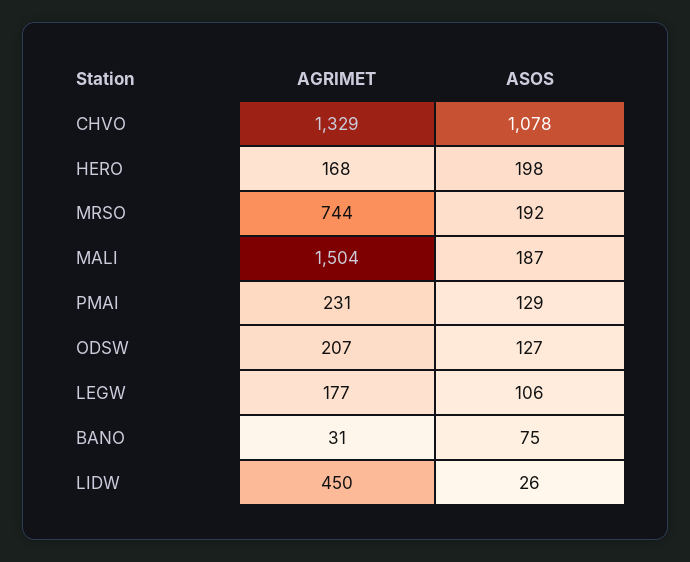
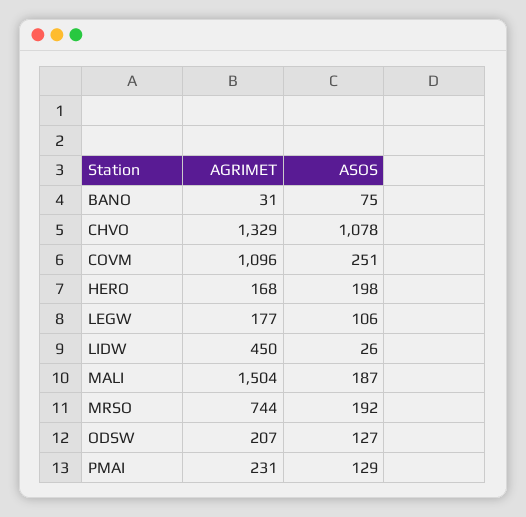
AGRIMET, COVM: none -> 1096
ASOS, COVM: none -> 251

